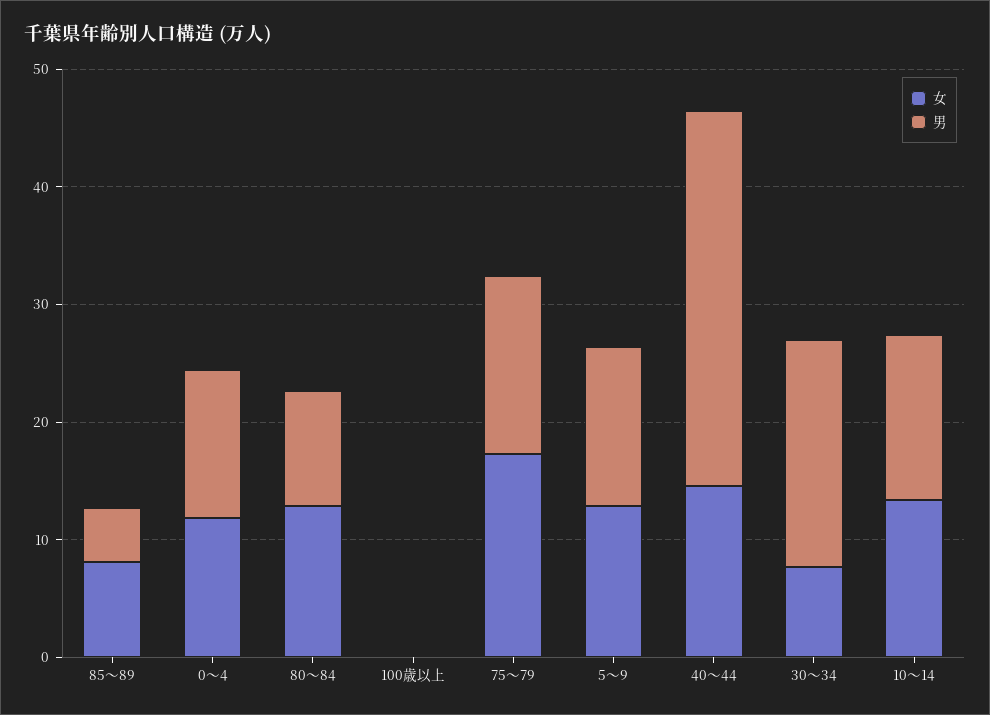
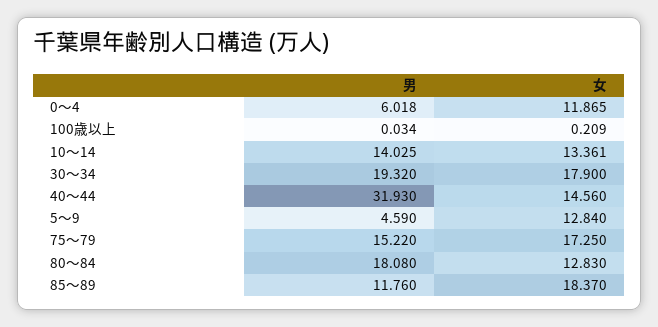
女, 85～89: 8 -> 18.37
男, 85～89: 4 -> 11.76
男, 0～4: 12 -> 6.018
男, 80～84: 10 -> 18.08
男, 5～9: 14 -> 4.59
女, 30～34: 8 -> 17.9

